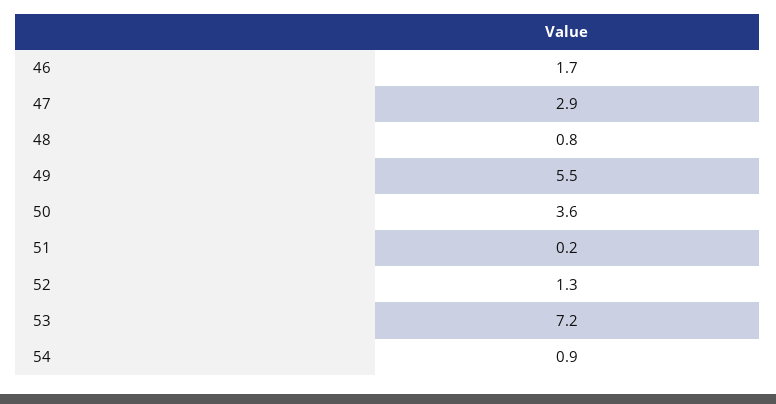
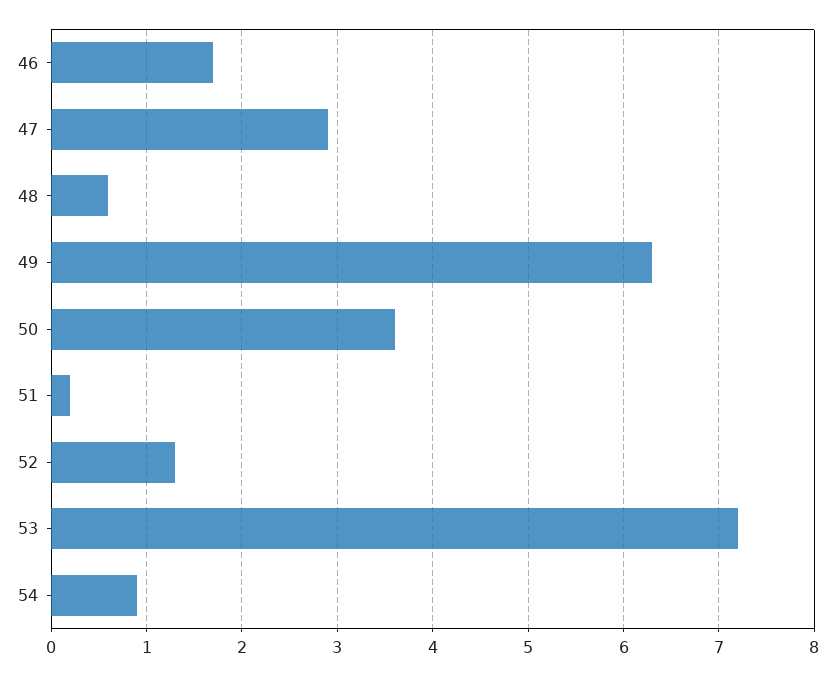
48: 0.8 -> 0.6
49: 5.5 -> 6.3

